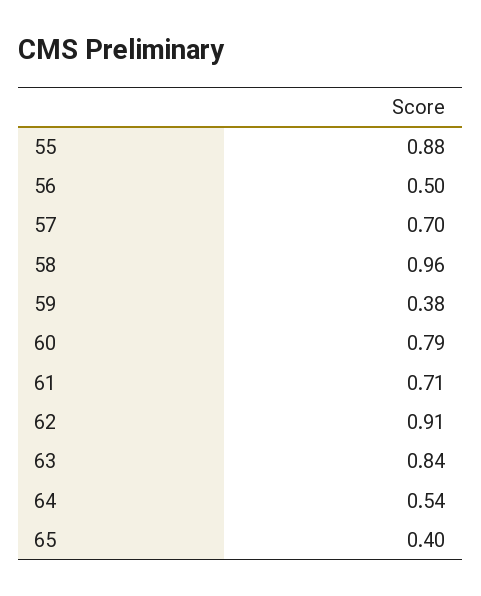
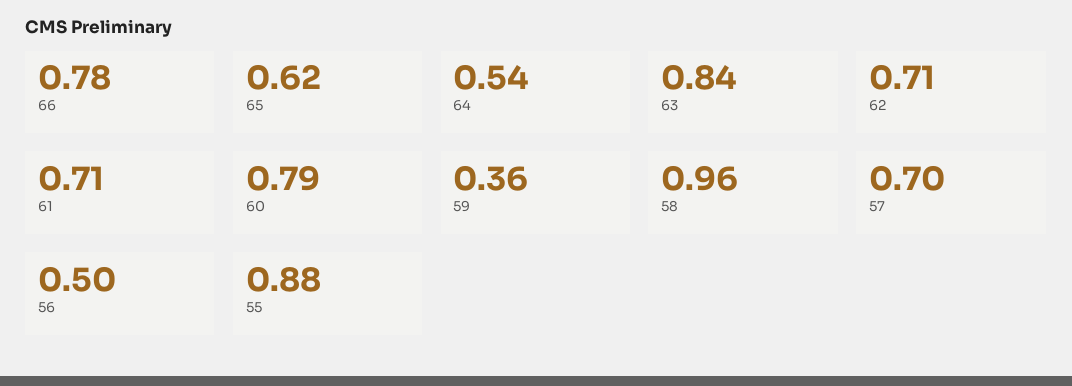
59: 0.38 -> 0.36
62: 0.91 -> 0.71
65: 0.4 -> 0.62
66: none -> 0.78

